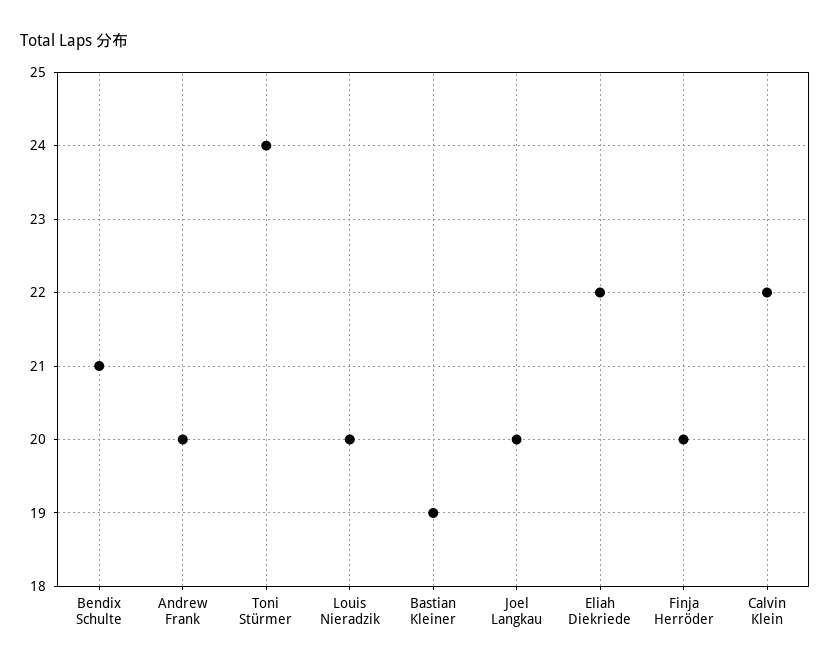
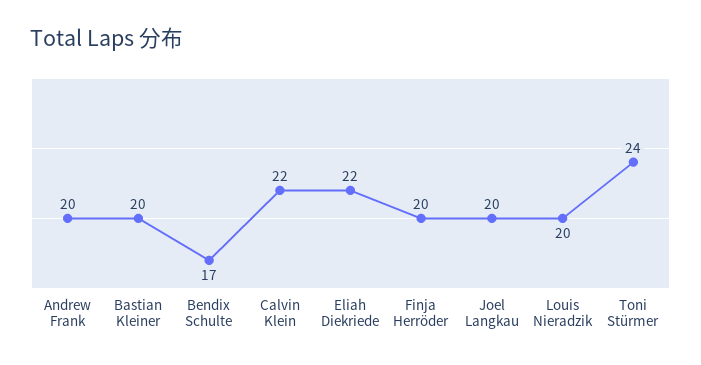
Bendix Schulte: 21 -> 17
Bastian Kleiner: 19 -> 20

